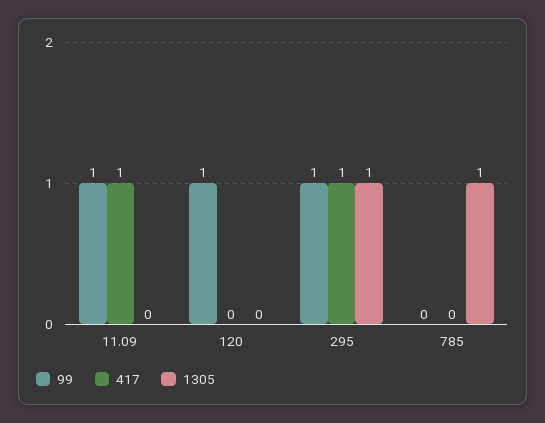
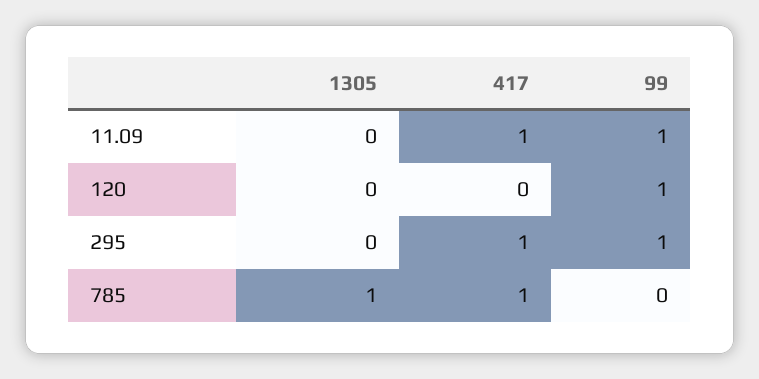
1305, 295: 1 -> 0
417, 785: 0 -> 1

